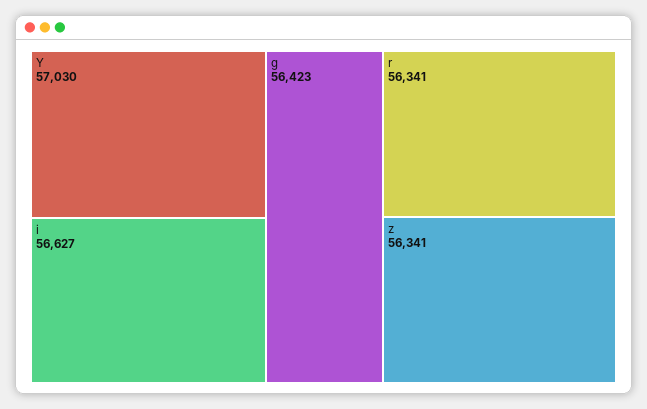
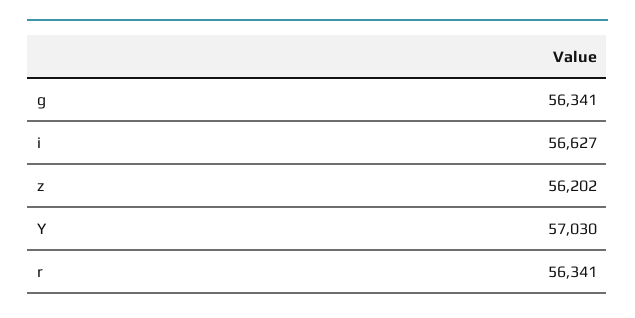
g: 56423 -> 56341
z: 56341 -> 56202

